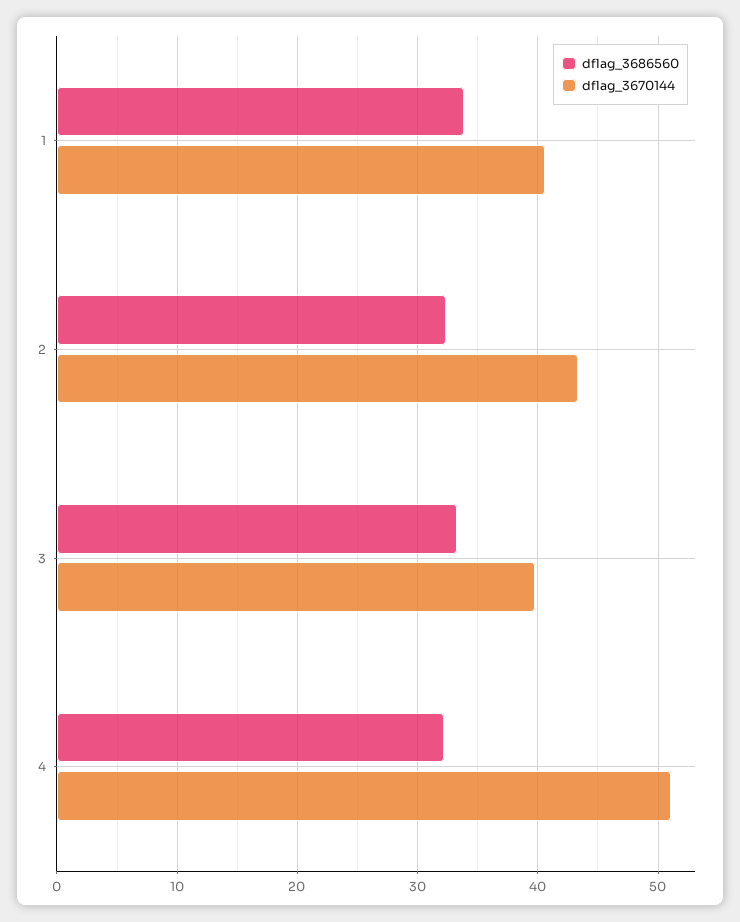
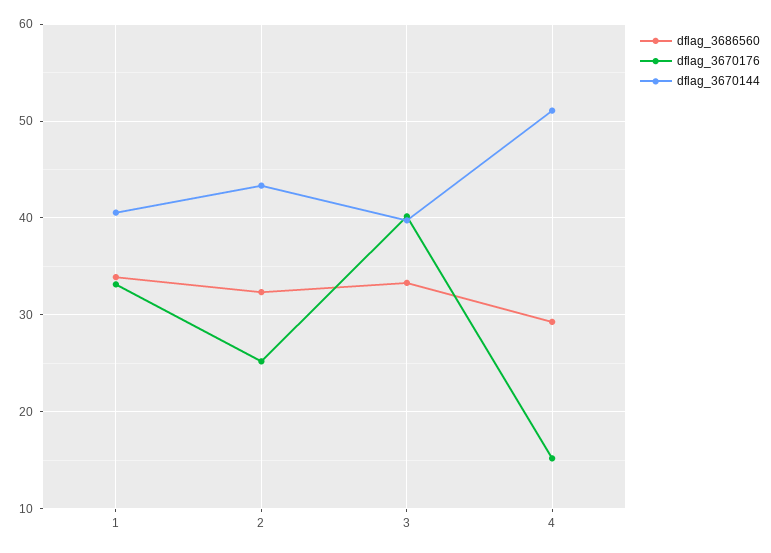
dflag_3686560, 4: 32 -> 29
dflag_3670176, 1: none -> 33
dflag_3670176, 2: none -> 25
dflag_3670176, 3: none -> 40
dflag_3670176, 4: none -> 15

